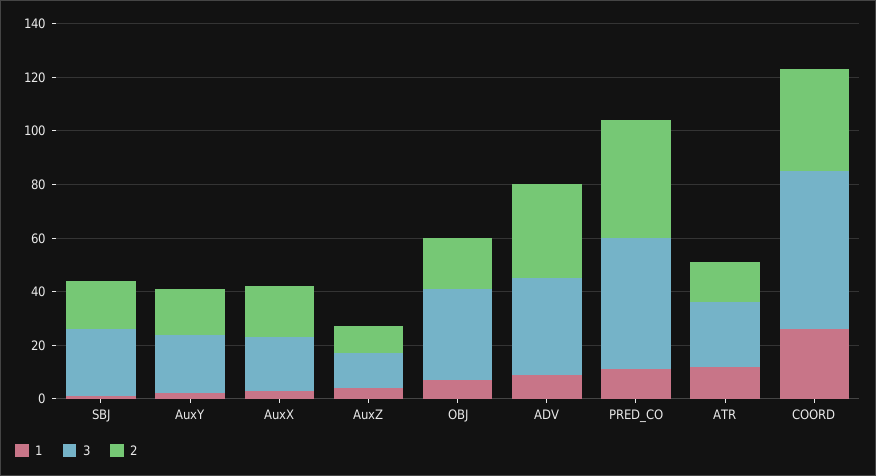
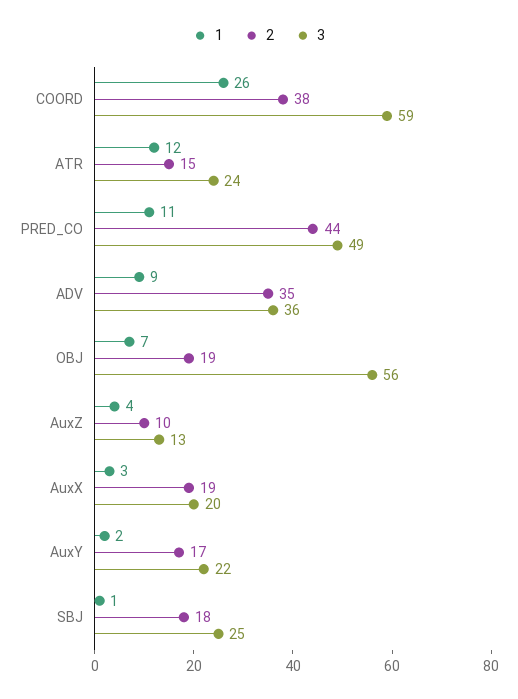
3, OBJ: 35 -> 56

